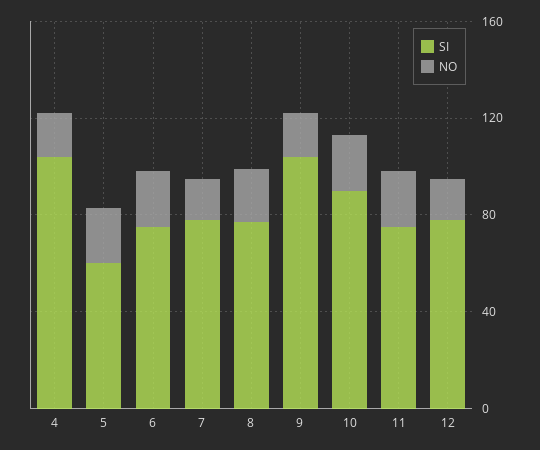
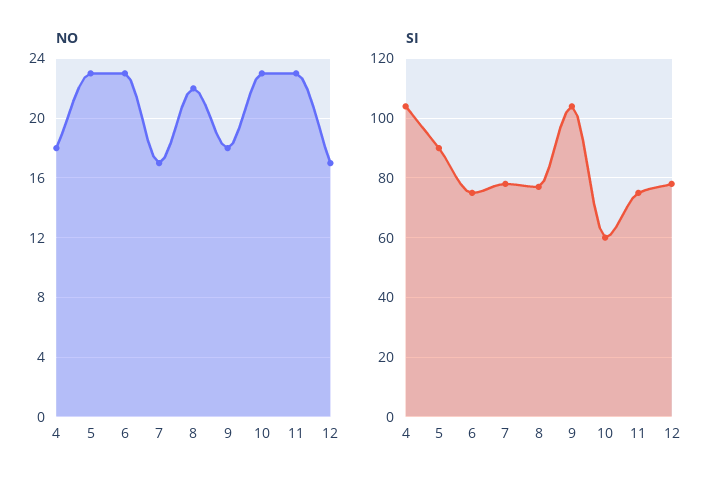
SI, 5: 60 -> 90
SI, 10: 90 -> 60

